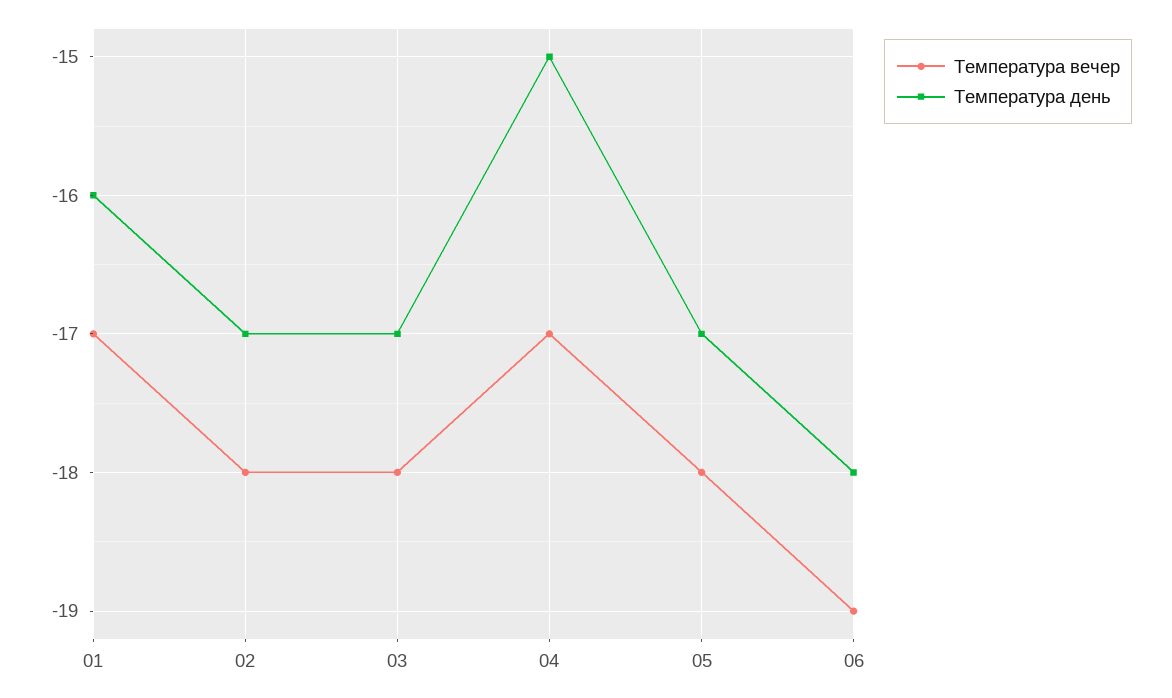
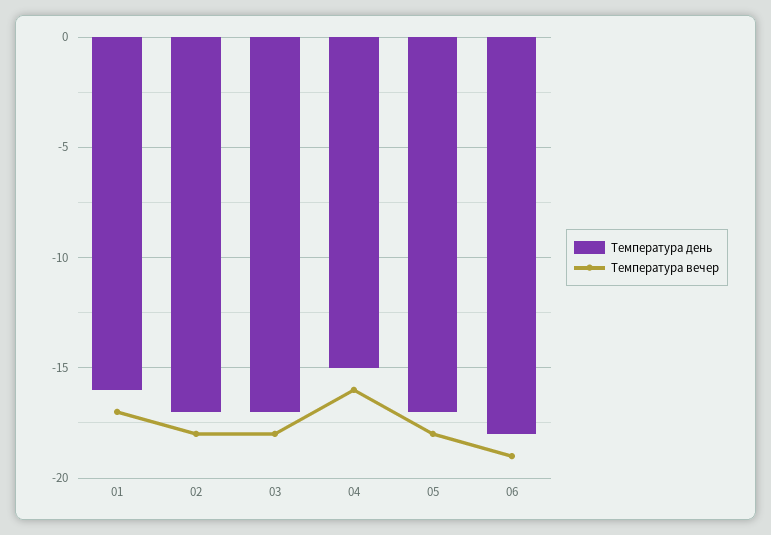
Температура вечер, 04: -17 -> -16

